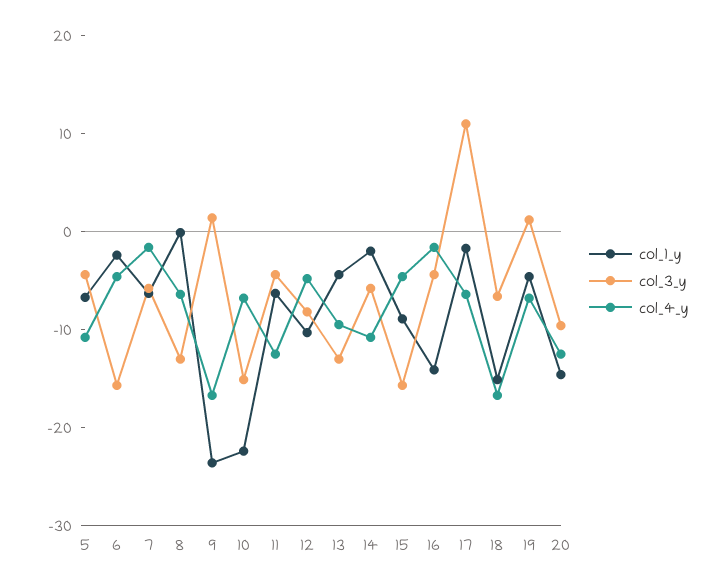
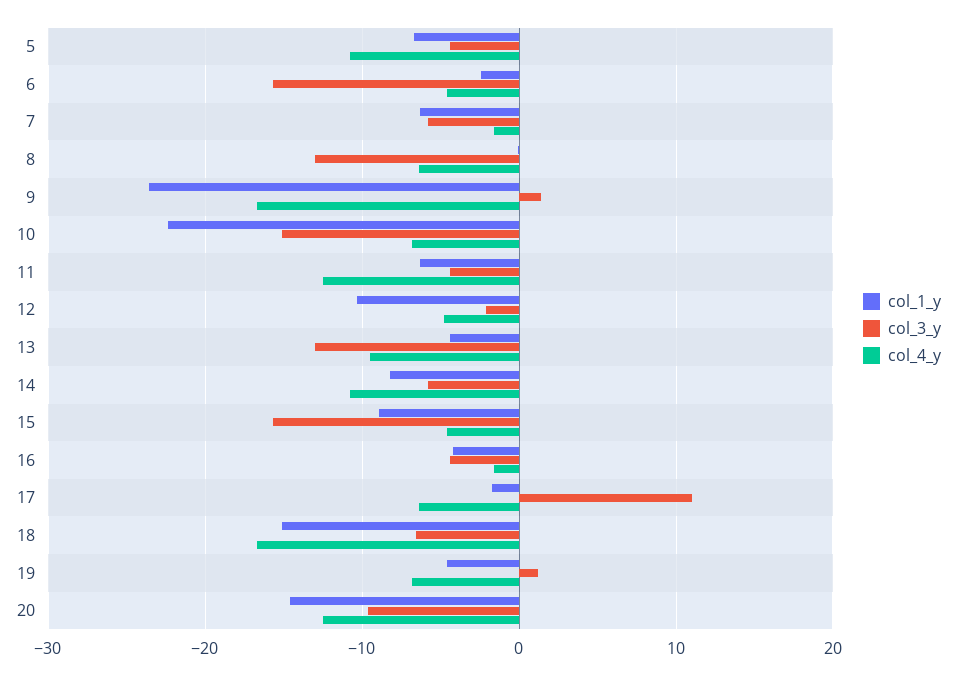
col_3_y, 12: -8 -> -2
col_1_y, 14: -2 -> -8
col_1_y, 16: -14 -> -4

